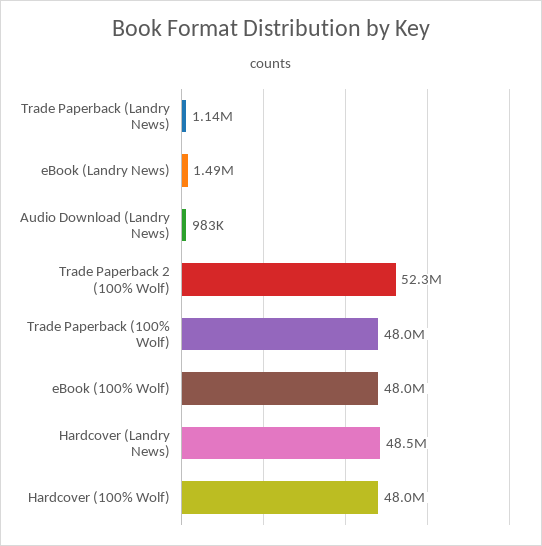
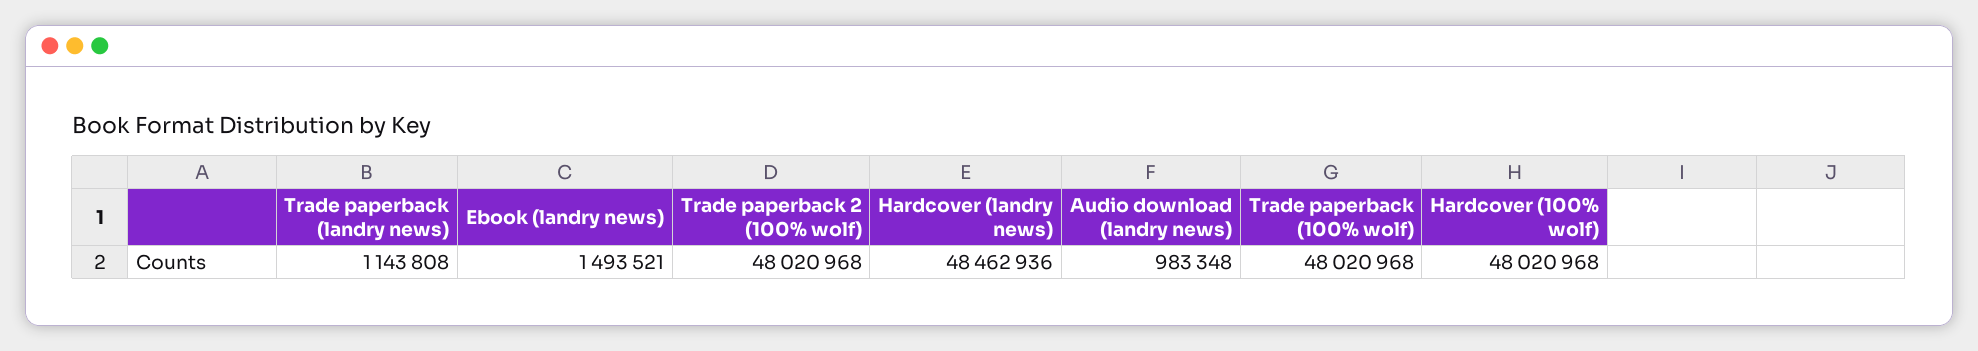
Trade Paperback 2 (100% Wolf): 52300000 -> 48020968
eBook (100% Wolf): 48000000 -> none

